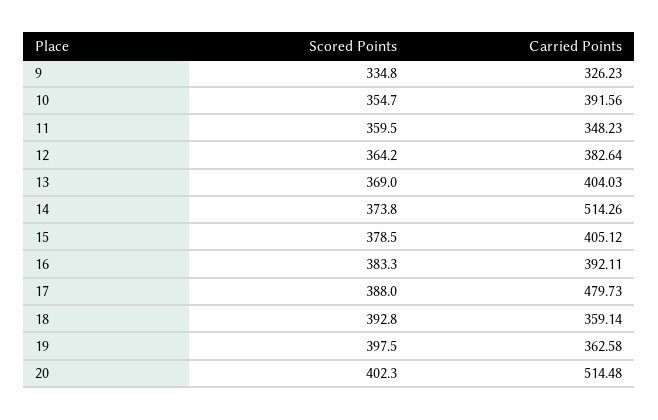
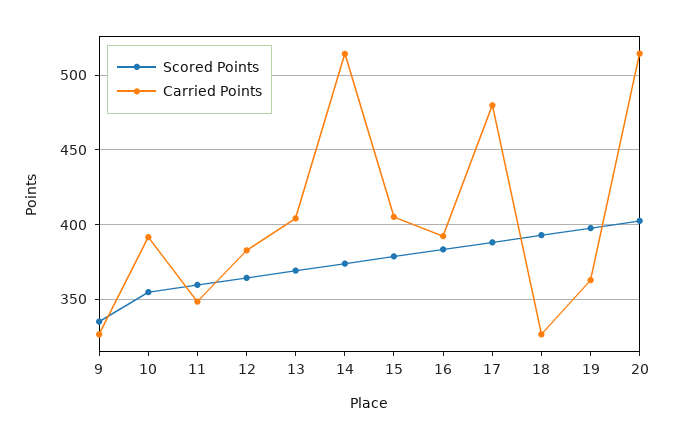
Carried Points, 18: 359.14 -> 325

